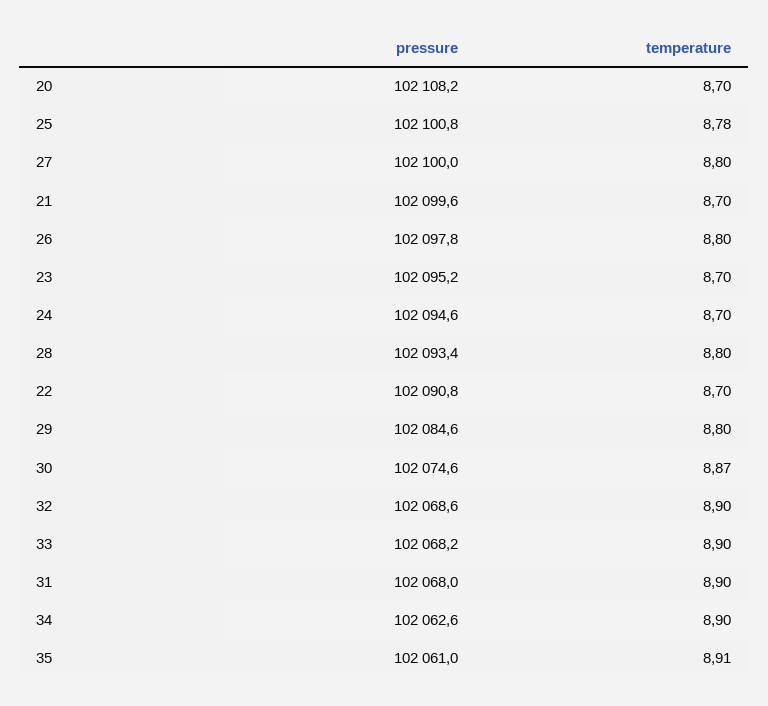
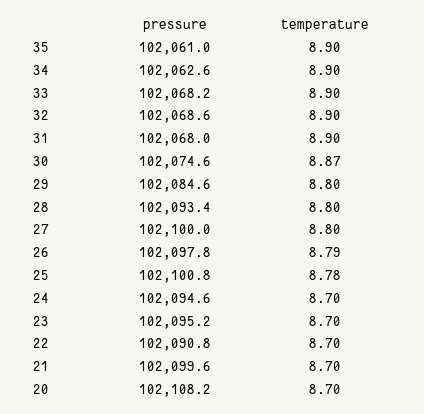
temperature, 26: 8.8 -> 8.79
temperature, 35: 8.91 -> 8.9

